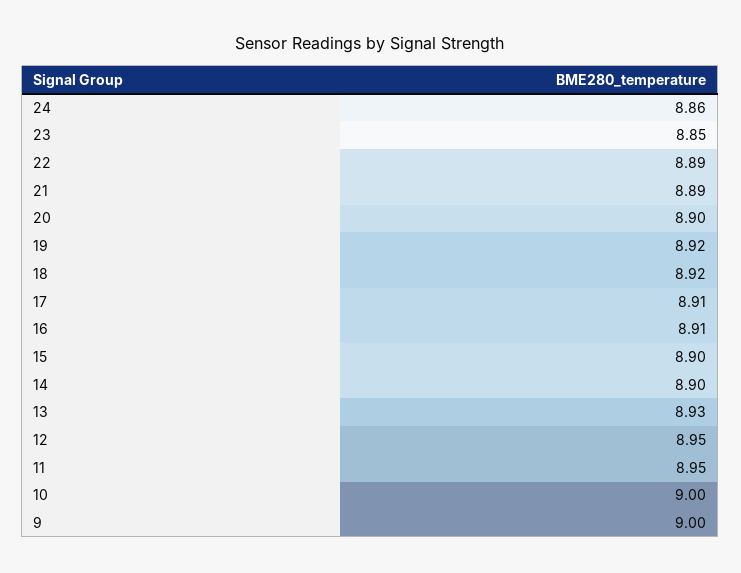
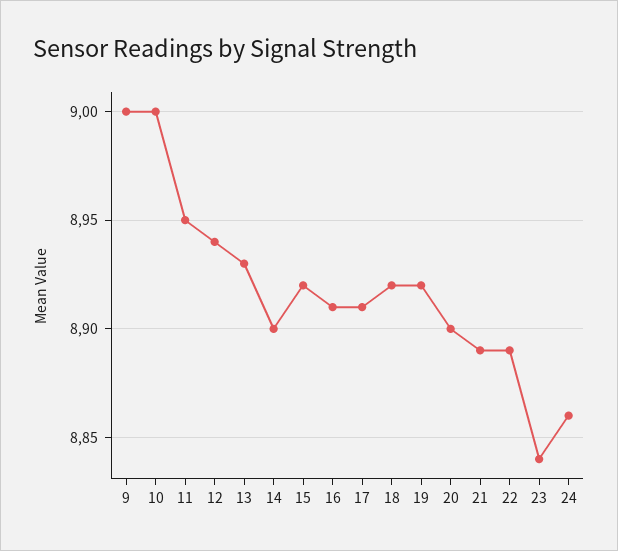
23: 8.85 -> 8.84
15: 8.9 -> 8.92
12: 8.95 -> 8.94

